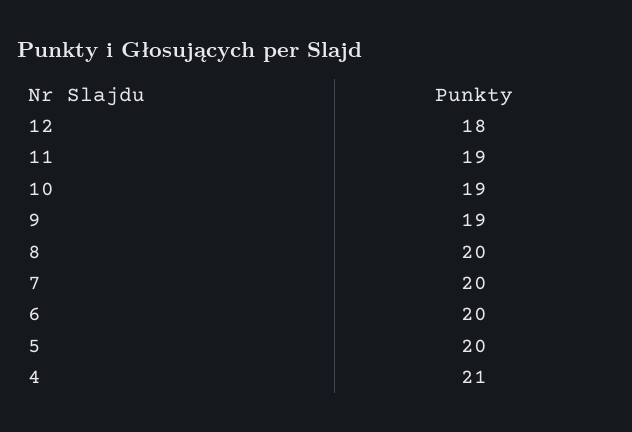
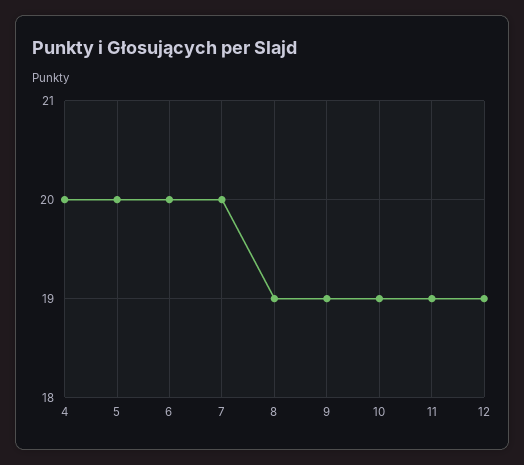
12: 18 -> 19
8: 20 -> 19
4: 21 -> 20

